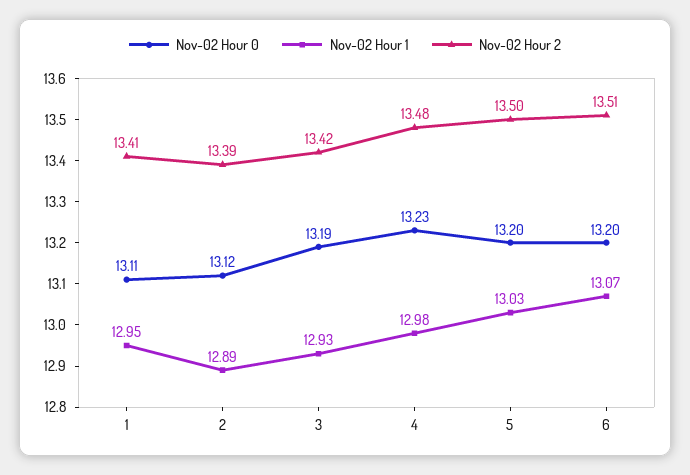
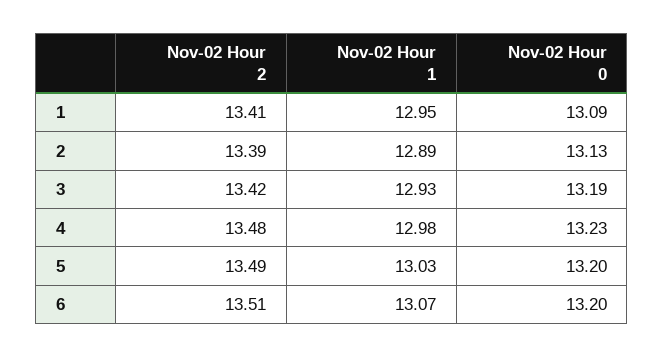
Nov-02 Hour 0, 1: 13.11 -> 13.09
Nov-02 Hour 0, 2: 13.12 -> 13.13
Nov-02 Hour 2, 5: 13.5 -> 13.49

